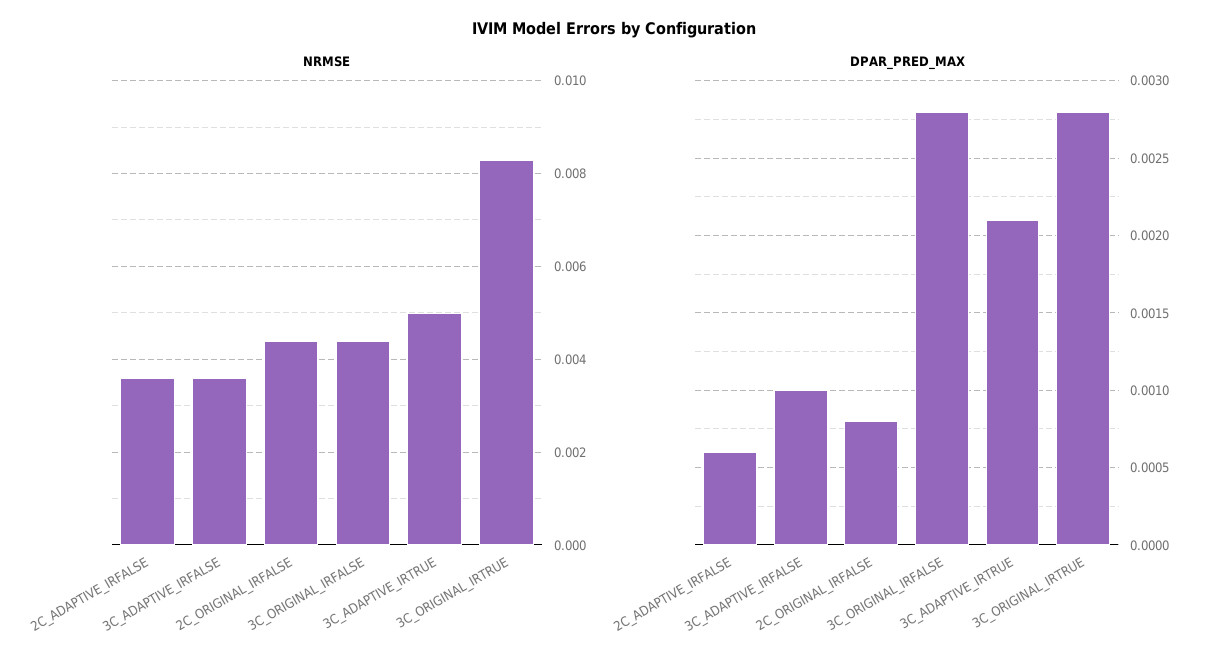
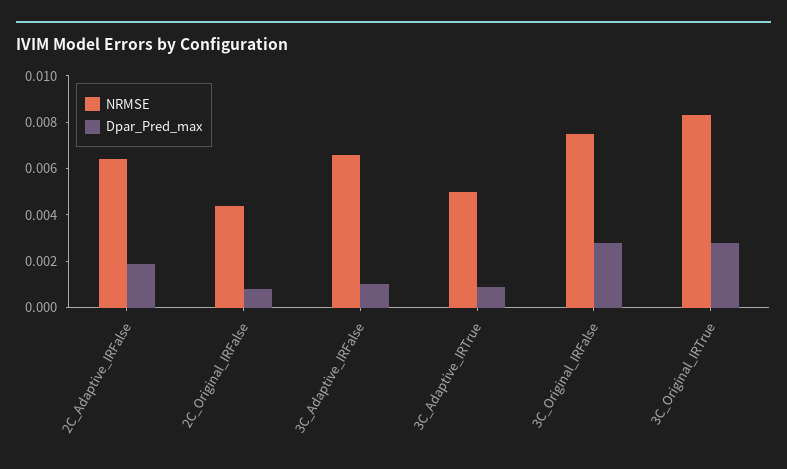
NRMSE, 2C_ADAPTIVE_IRFALSE: 0.0035 -> 0.0065
NRMSE, 3C_ADAPTIVE_IRFALSE: 0.0035 -> 0.0065
NRMSE, 3C_ORIGINAL_IRFALSE: 0.0045 -> 0.0075
DPAR_PRED_MAX, 2C_ADAPTIVE_IRFALSE: 0.0006 -> 0.002
DPAR_PRED_MAX, 3C_ADAPTIVE_IRTRUE: 0.0021 -> 0.001

